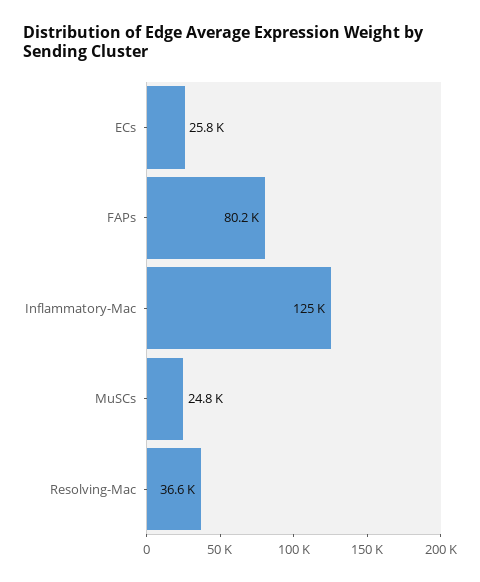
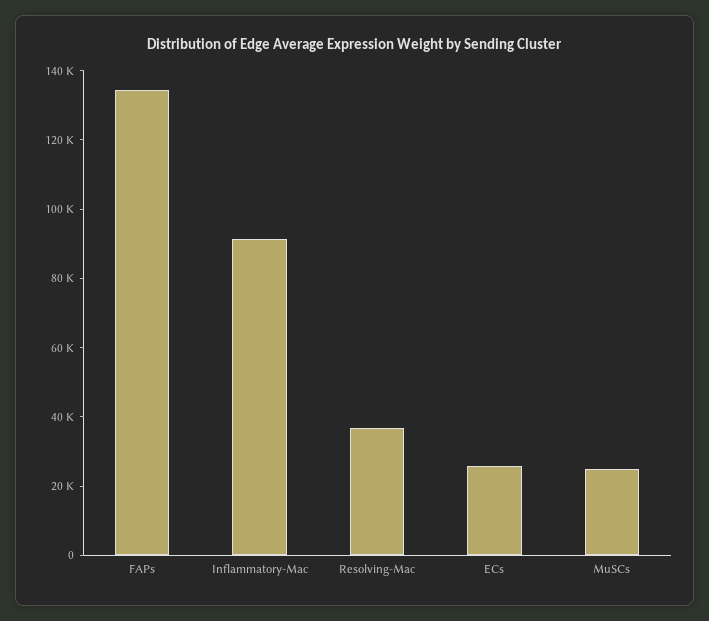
FAPs: 80200 -> 135000
Inflammatory-Mac: 125000 -> 90000

